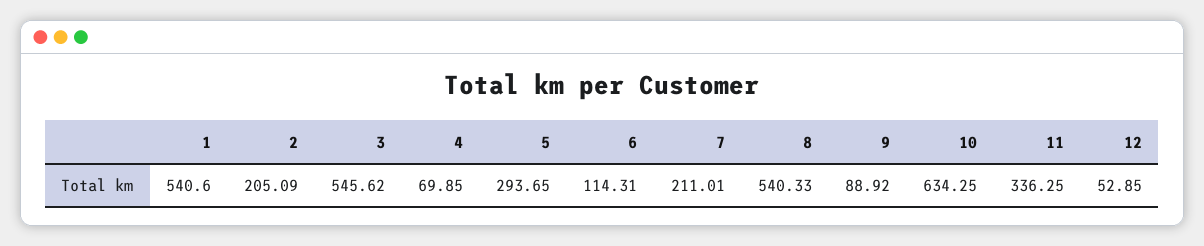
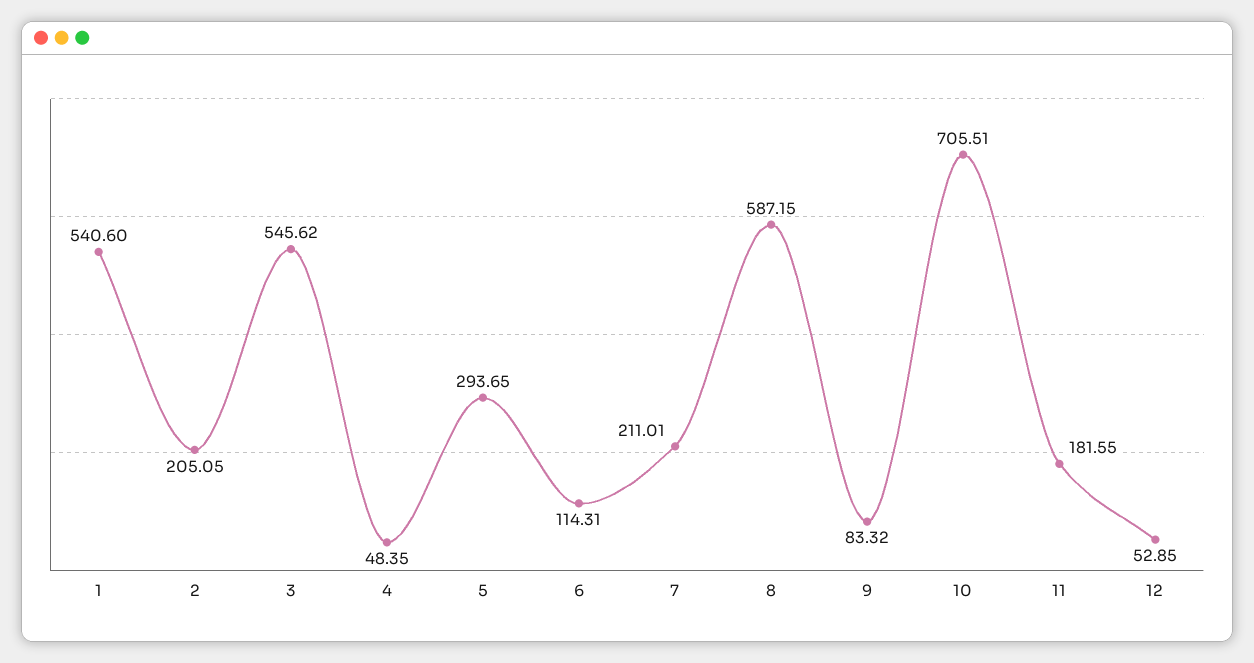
2: 205.09 -> 205.05
4: 69.85 -> 48.35
8: 540.33 -> 587.15
9: 88.92 -> 83.32
10: 634.25 -> 705.51
11: 336.25 -> 181.55

